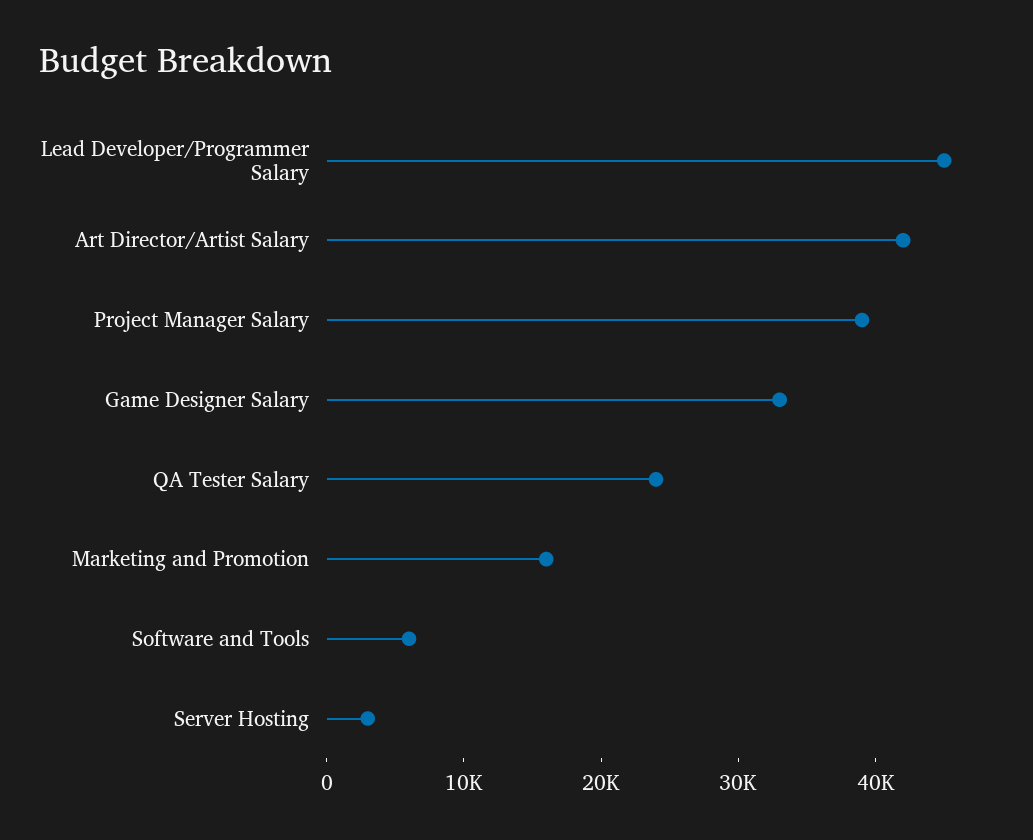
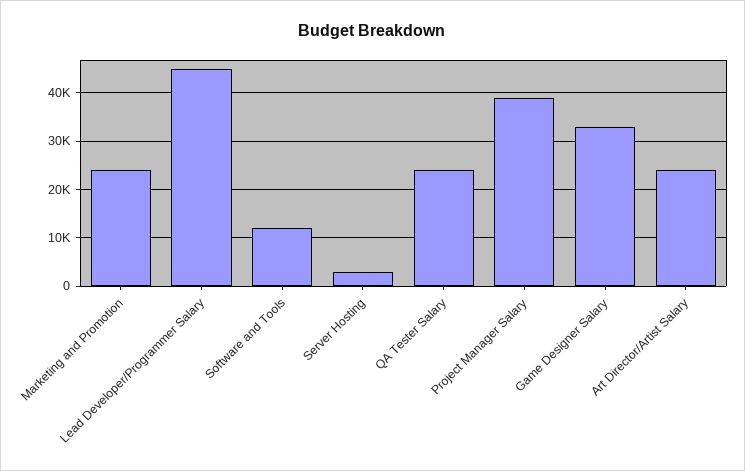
Art Director/Artist Salary: 42000 -> 24000
Marketing and Promotion: 16000 -> 24000
Software and Tools: 6000 -> 12000

